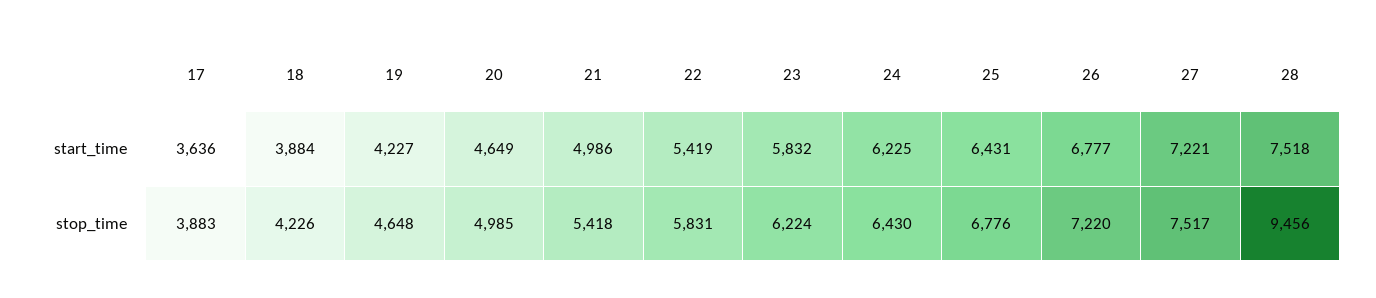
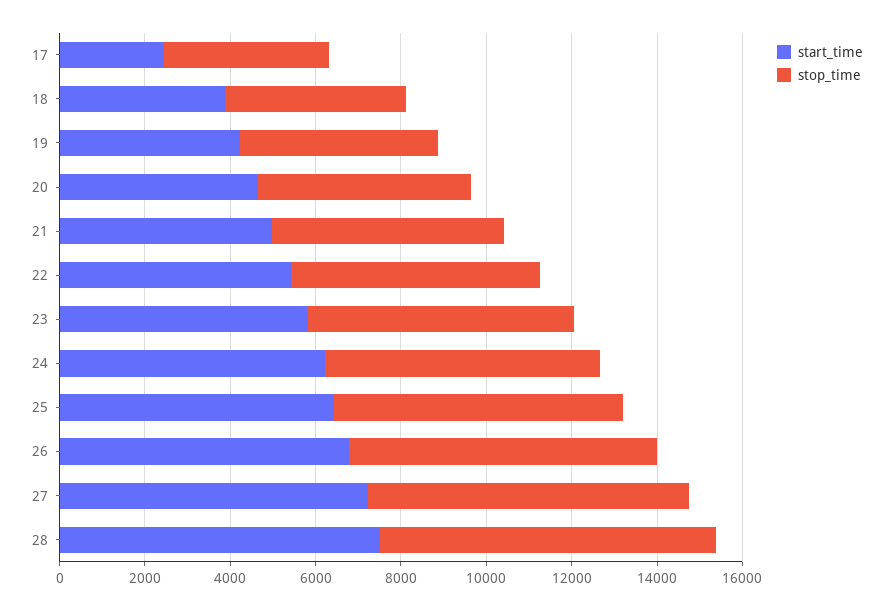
start_time, 17: 3636 -> 2500
stop_time, 28: 9456 -> 8000

